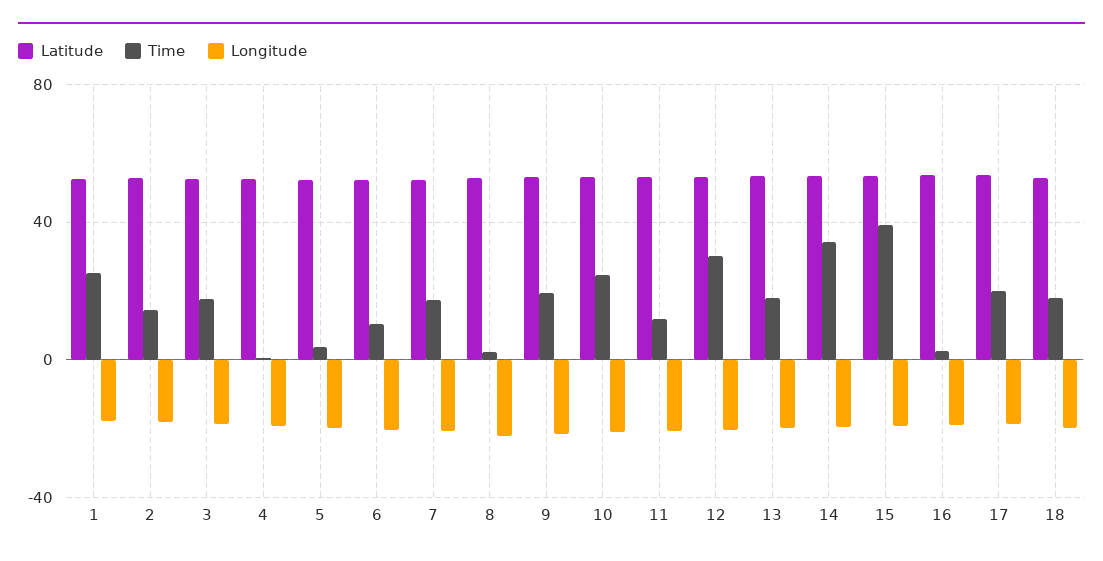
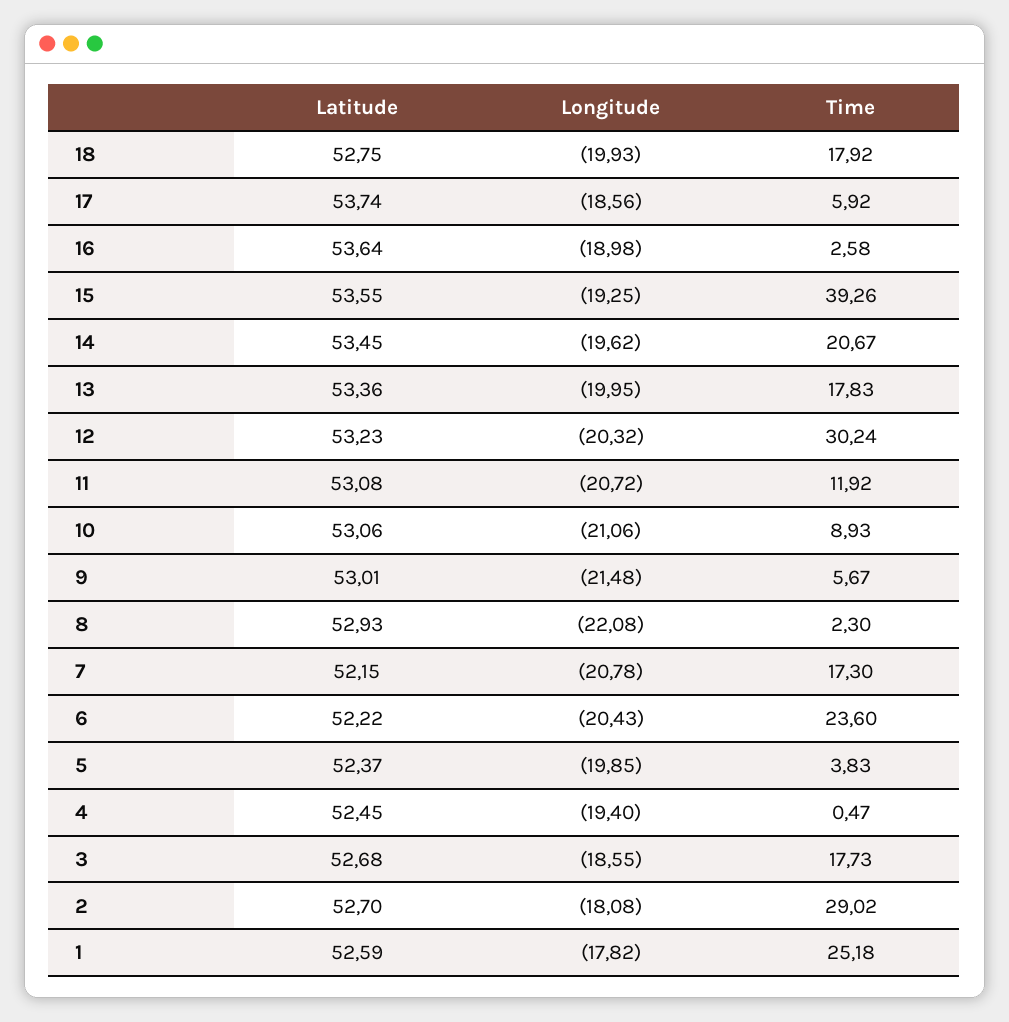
Time, 2: 15 -> 29.02
Time, 6: 10 -> 23.6
Time, 9: 20 -> 5.67
Time, 10: 25 -> 8.93
Time, 14: 35 -> 20.67
Time, 17: 20 -> 5.92

